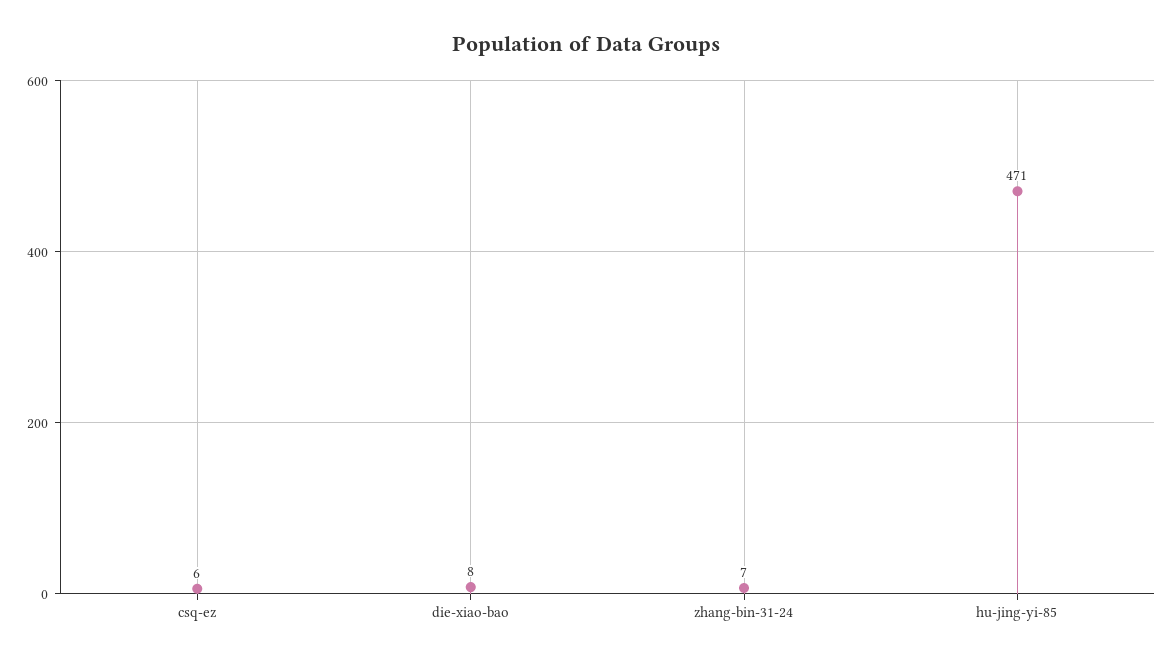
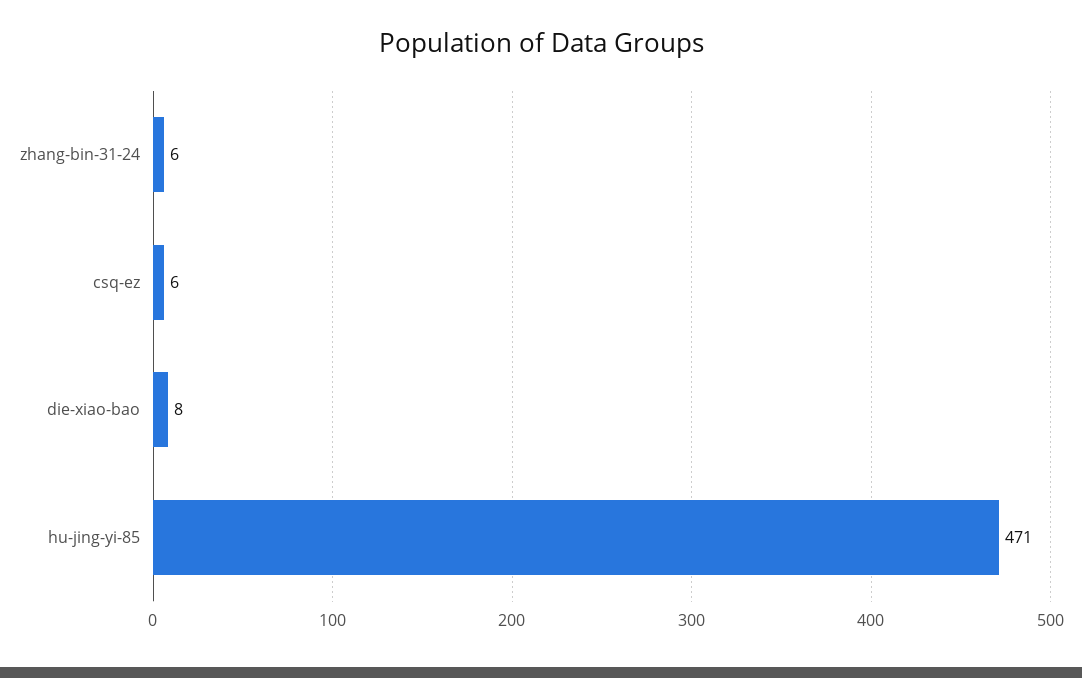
zhang-bin-31-24: 7 -> 6

